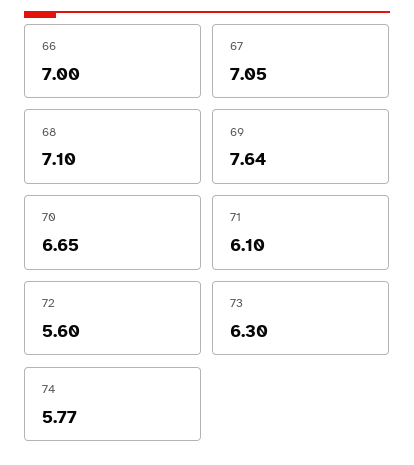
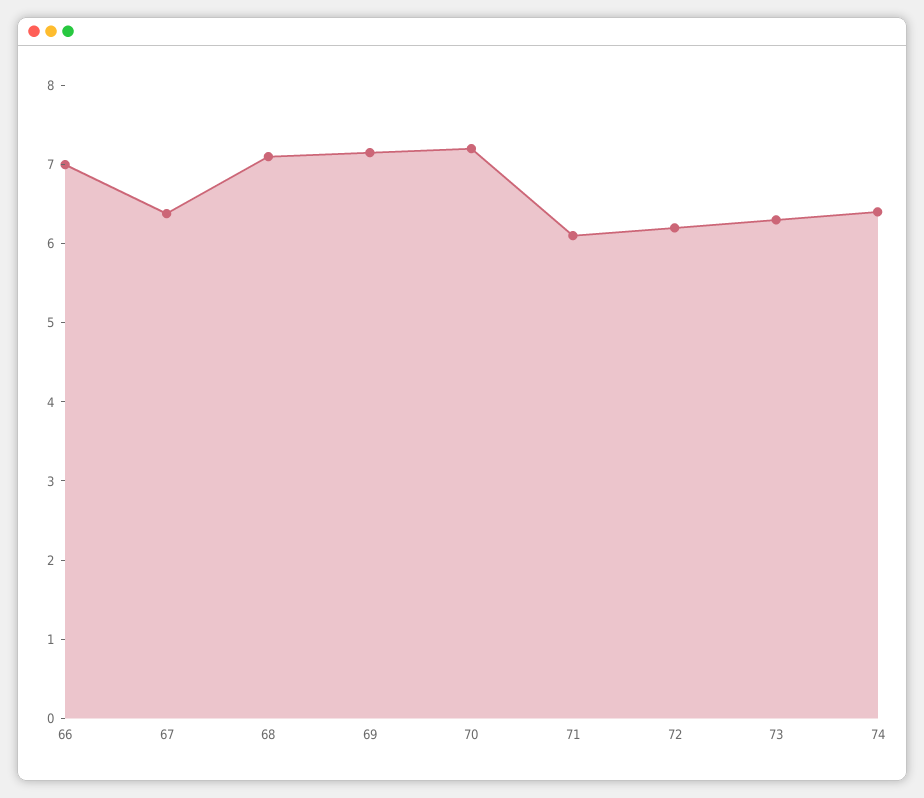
67: 7.05 -> 6.4
69: 7.64 -> 7.2
70: 6.65 -> 7.2
72: 5.6 -> 6.2
74: 5.77 -> 6.4

